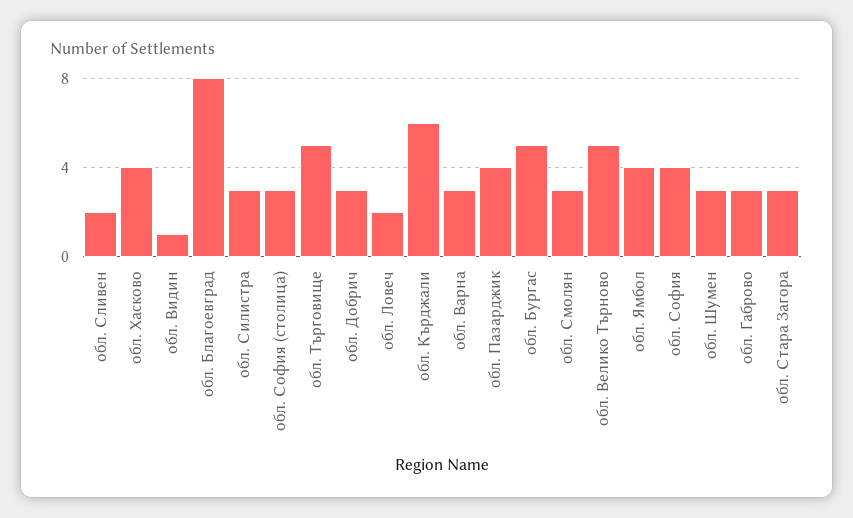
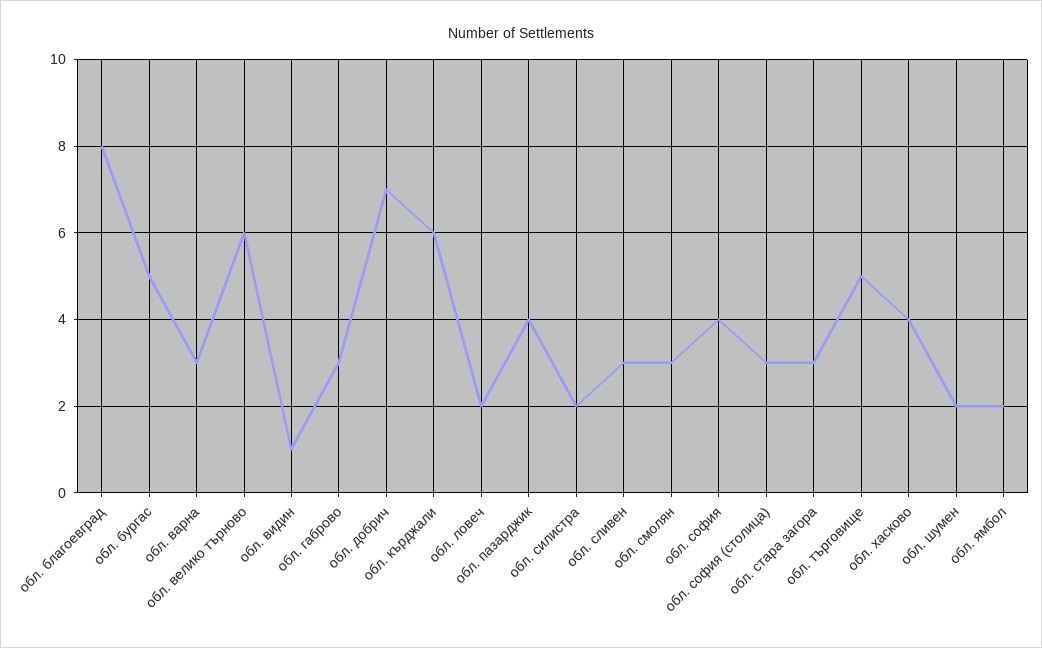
обл. Сливен: 2 -> 3
обл. Силистра: 3 -> 2
обл. Добрич: 3 -> 7
обл. Велико Търново: 5 -> 6
обл. Ямбол: 4 -> 2
обл. Шумен: 3 -> 2

